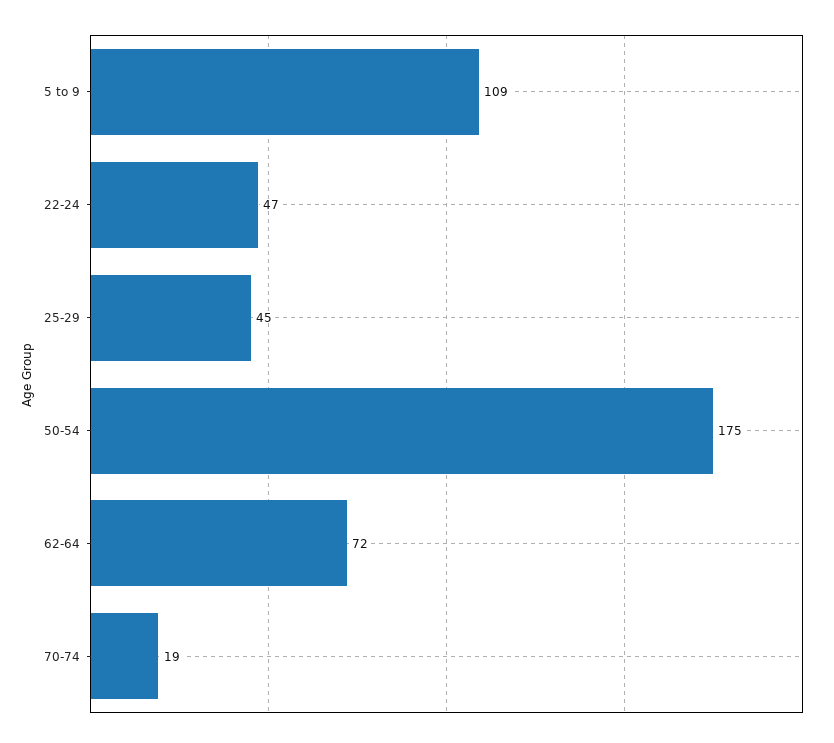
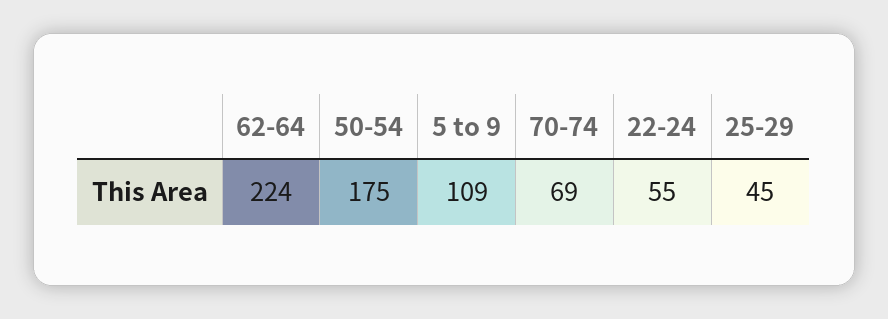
22-24: 47 -> 55
62-64: 72 -> 224
70-74: 19 -> 69

